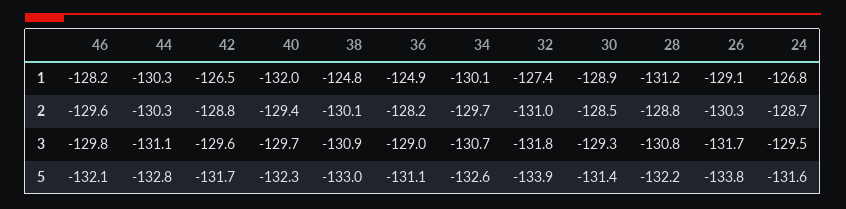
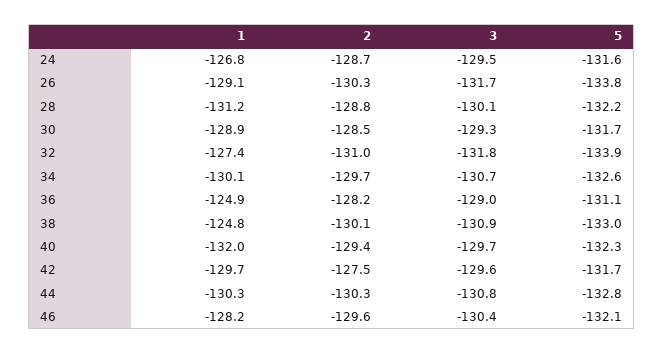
42, 1: -126.5 -> -129.7
42, 2: -128.8 -> -127.5
46, 3: -129.8 -> -130.4
44, 3: -131.1 -> -130.8
28, 3: -130.8 -> -130.1
30, 5: -131.4 -> -131.7

